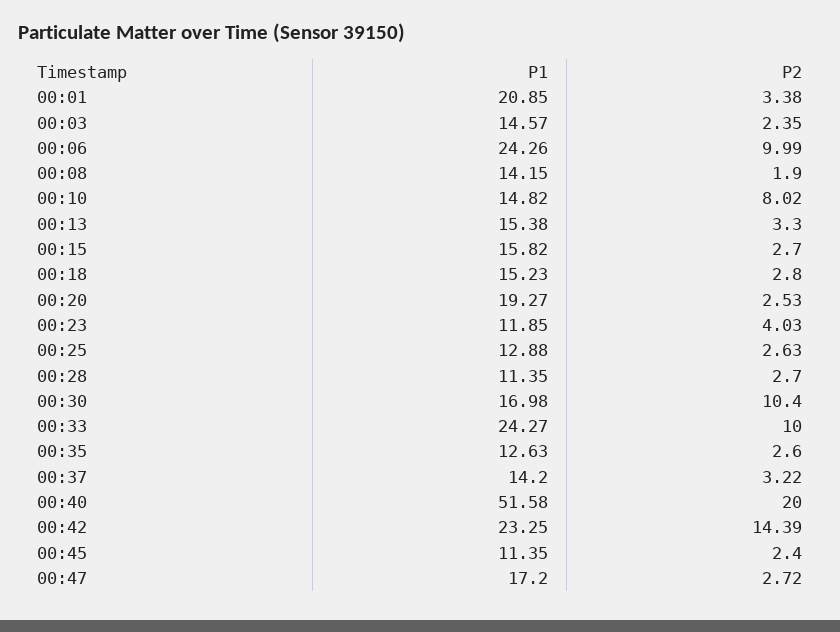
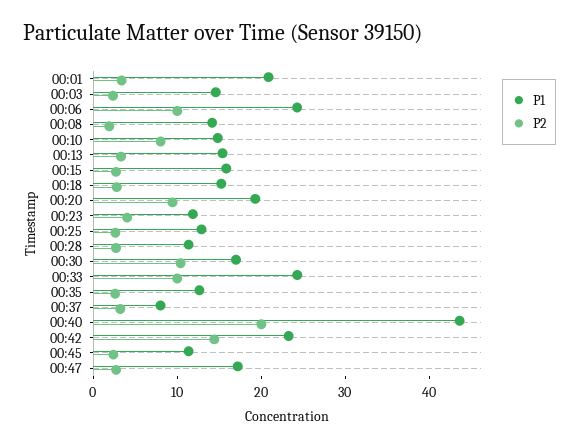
P2, 00:20: 2.53 -> 10
P1, 00:37: 14.2 -> 8
P1, 00:40: 51.58 -> 44

